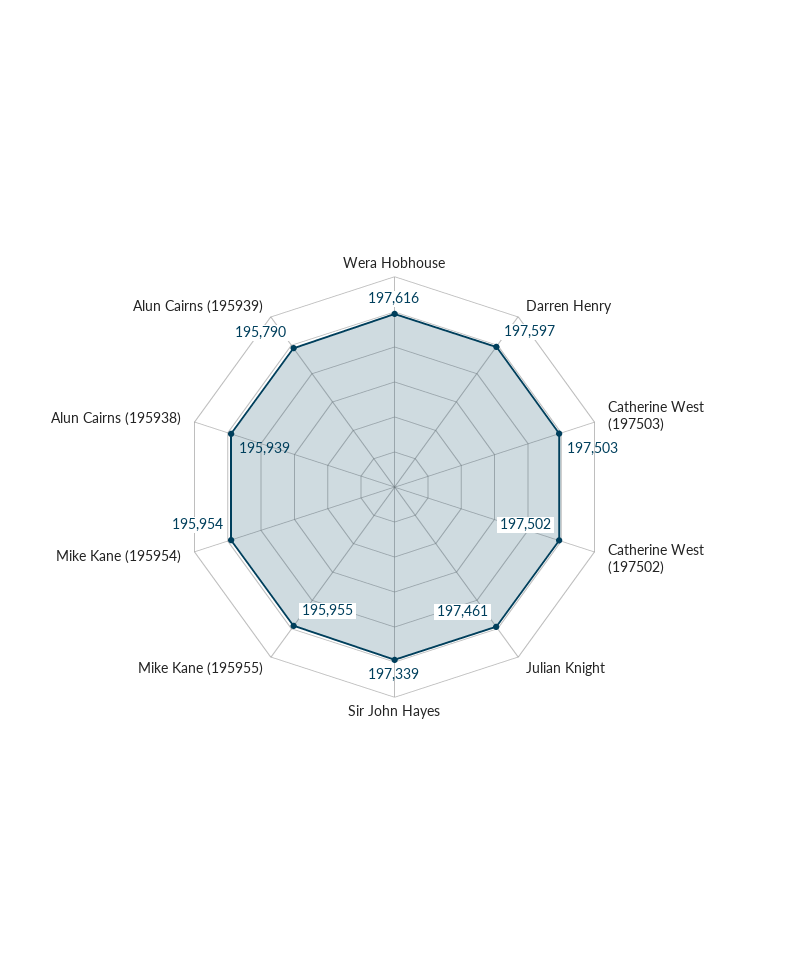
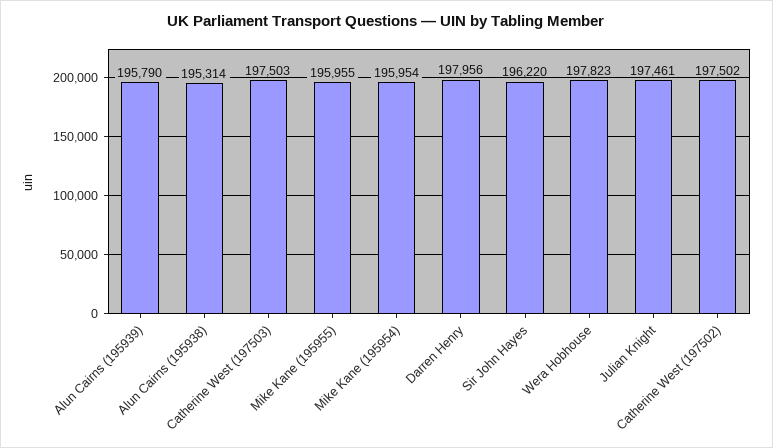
Wera Hobhouse: 197616 -> 197823
Darren Henry: 197597 -> 197956
Sir John Hayes: 197339 -> 196220
Alun Cairns (195938): 195939 -> 195314

